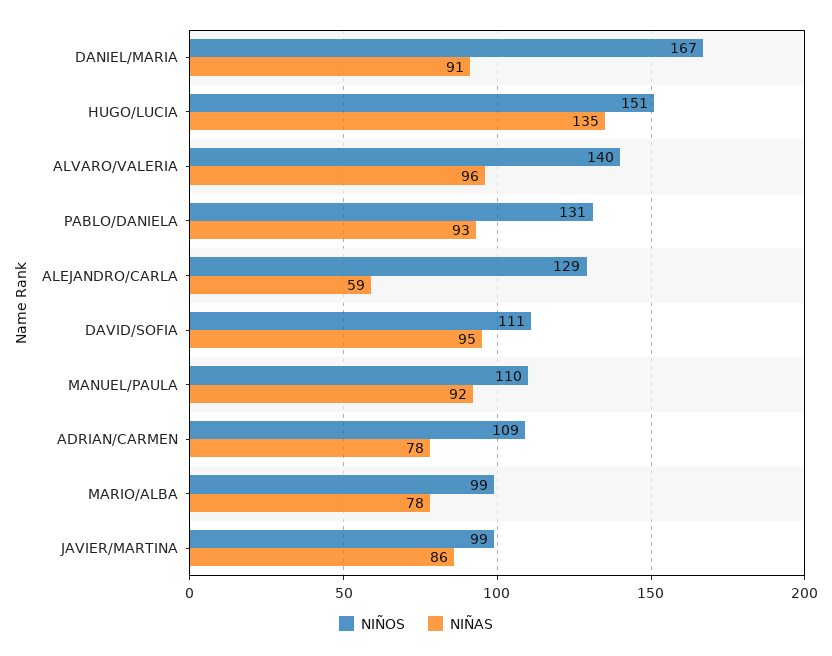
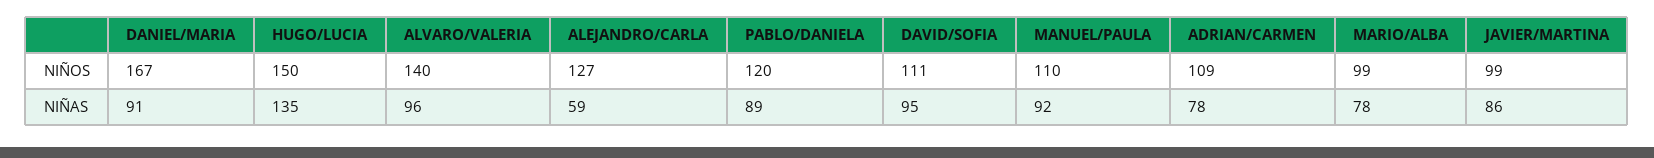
NIÑOS, HUGO/LUCIA: 151 -> 150
NIÑOS, PABLO/DANIELA: 131 -> 120
NIÑAS, PABLO/DANIELA: 93 -> 89
NIÑOS, ALEJANDRO/CARLA: 129 -> 127

